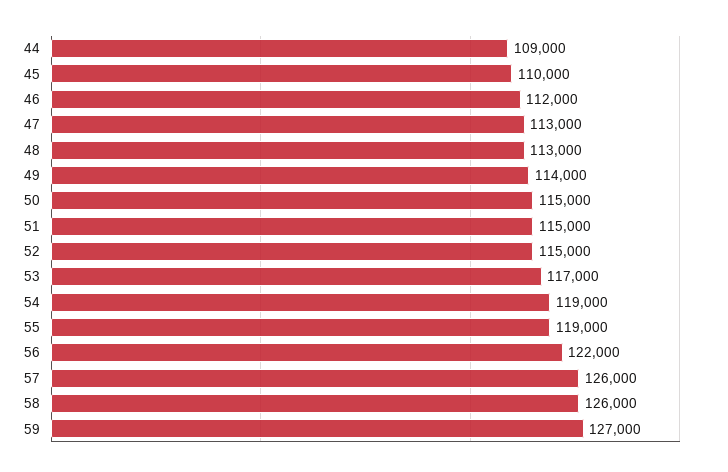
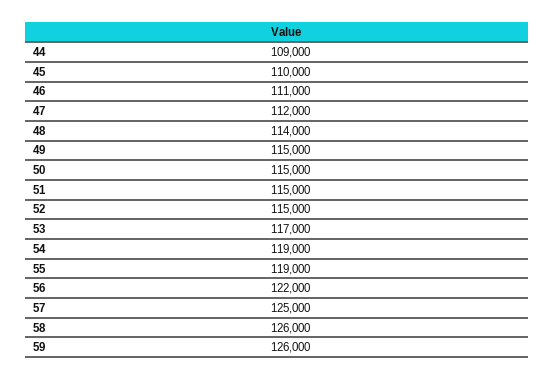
46: 112000 -> 111000
47: 113000 -> 112000
48: 113000 -> 114000
49: 114000 -> 115000
57: 126000 -> 125000
59: 127000 -> 126000

